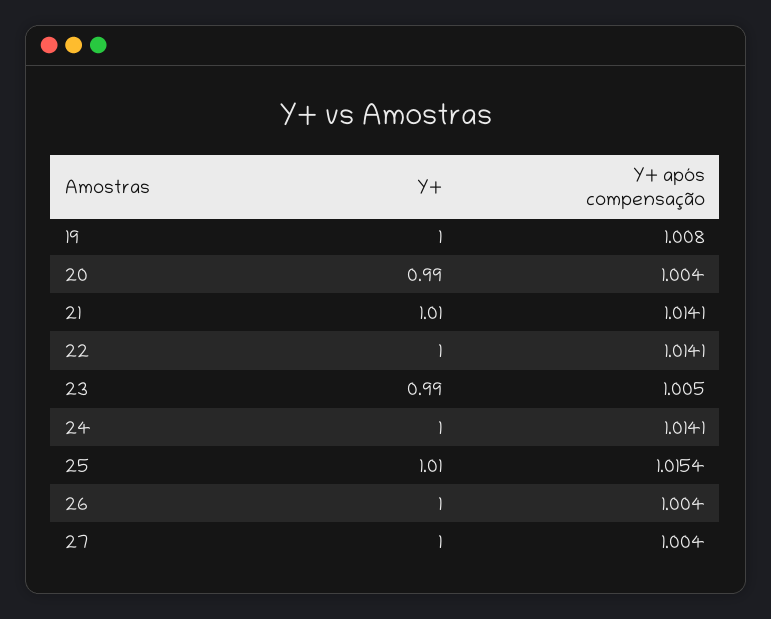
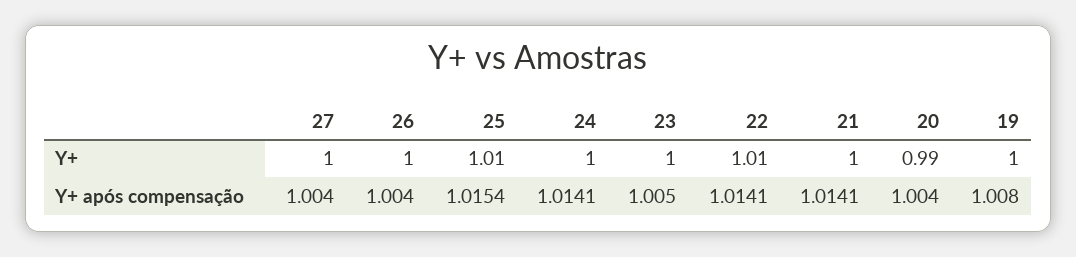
Y+, 21: 1.01 -> 1
Y+, 22: 1 -> 1.01
Y+, 23: 0.99 -> 1

